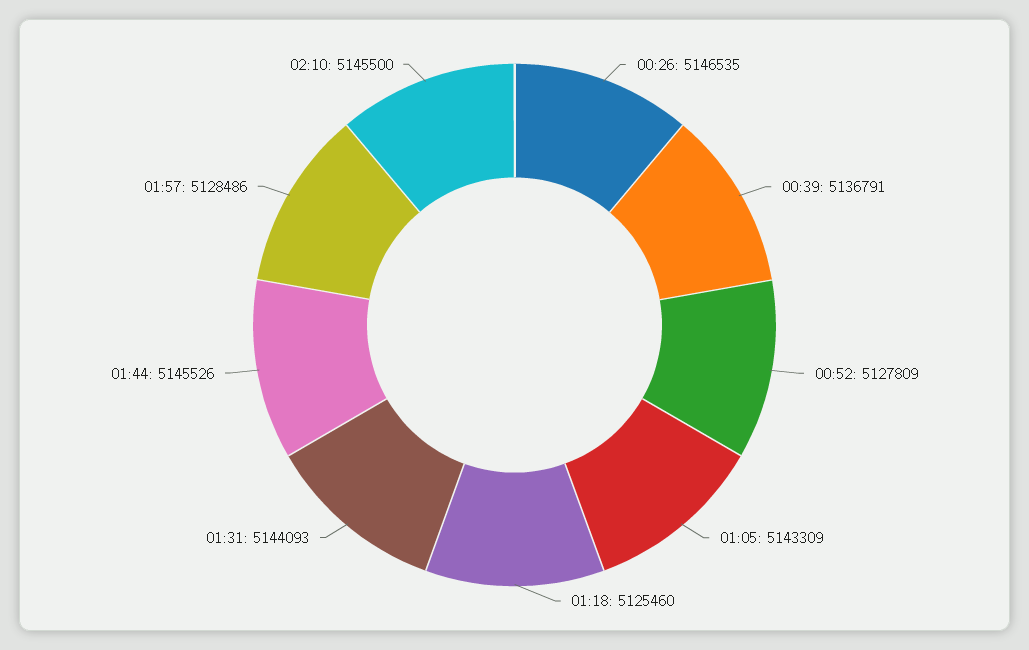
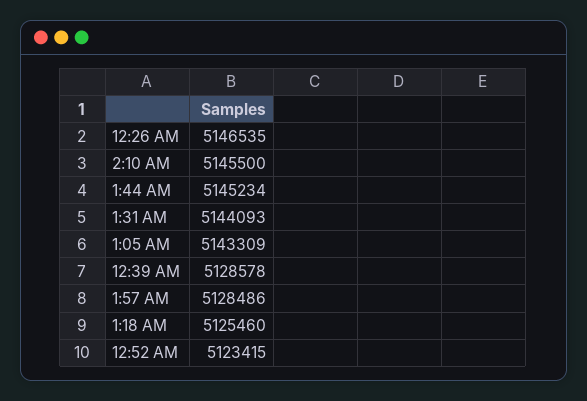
00:39: 5136791 -> 5128578
00:52: 5127809 -> 5123415
01:44: 5145526 -> 5145234

